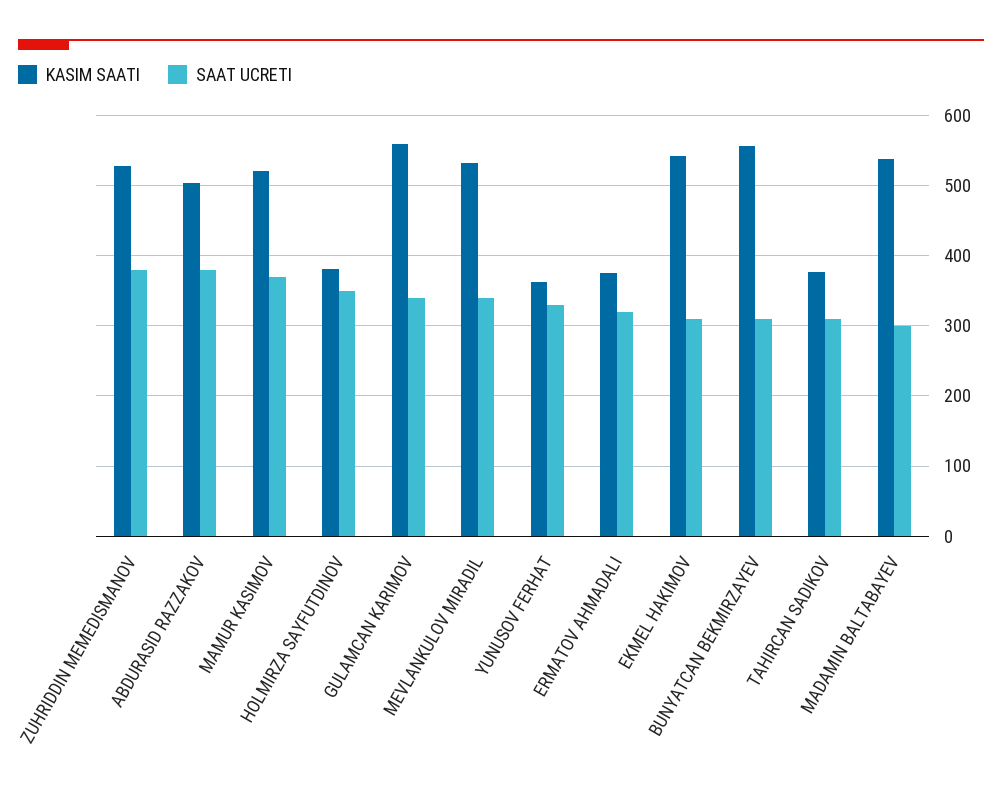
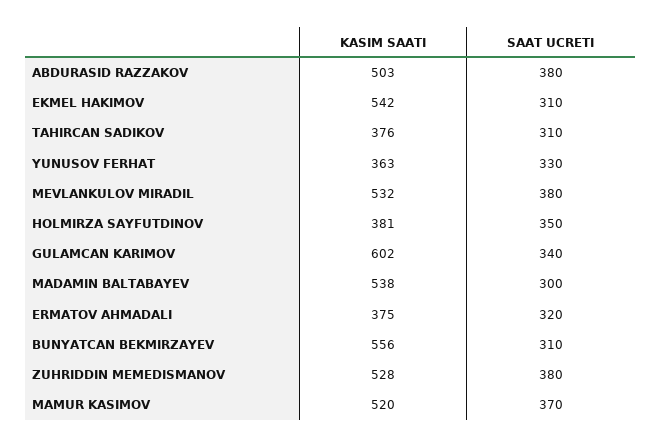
KASIM SAATI, GULAMCAN KARIMOV: 560 -> 602
SAAT UCRETI, MEVLANKULOV MIRADIL: 340 -> 380

